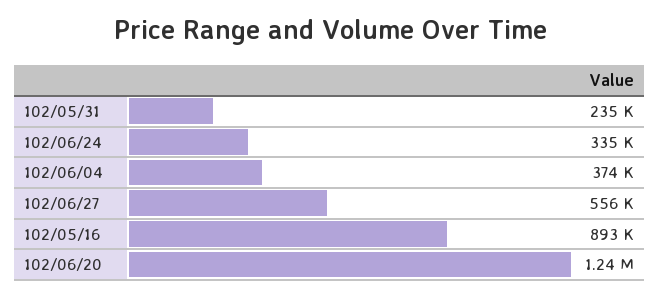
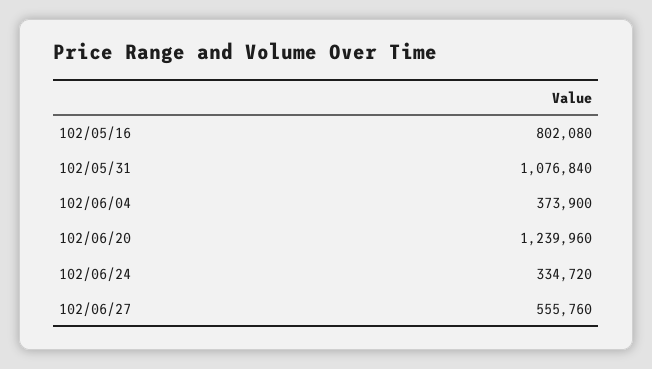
102/05/31: 235000 -> 1076840
102/05/16: 893000 -> 802080

